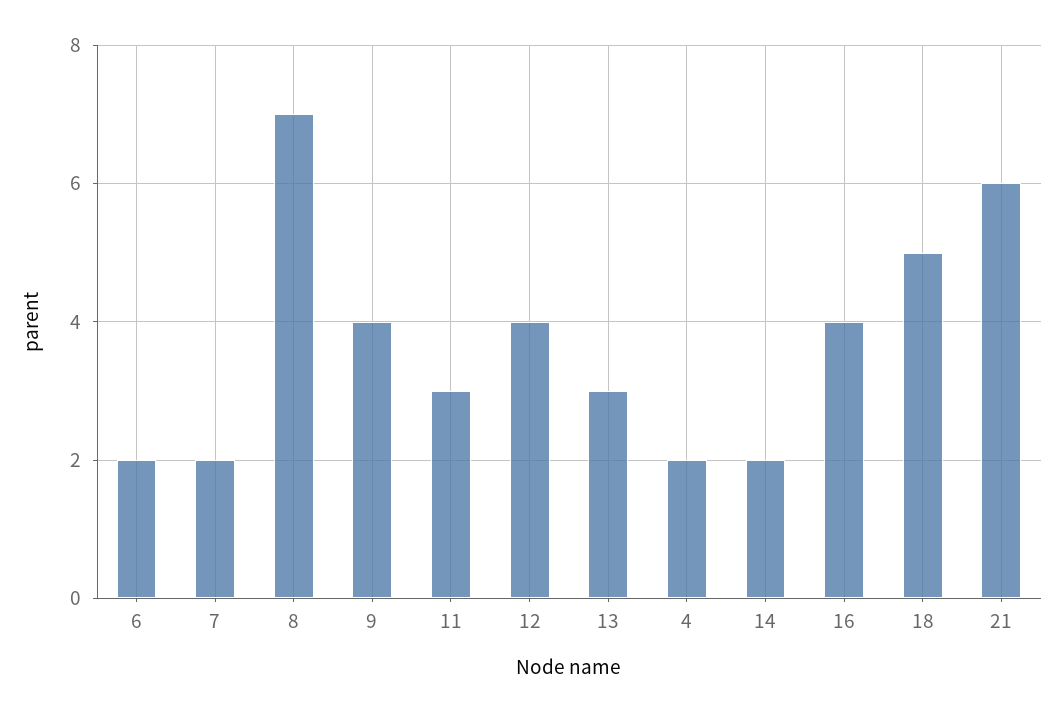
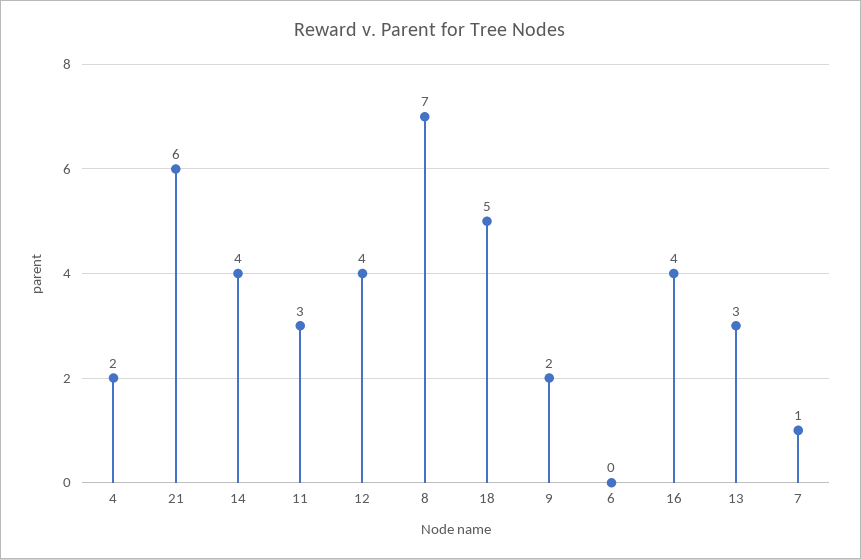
6: 2 -> 0
7: 2 -> 1
9: 4 -> 2
14: 2 -> 4

